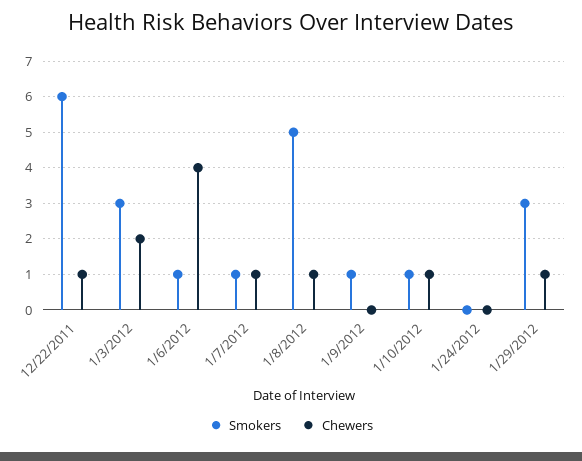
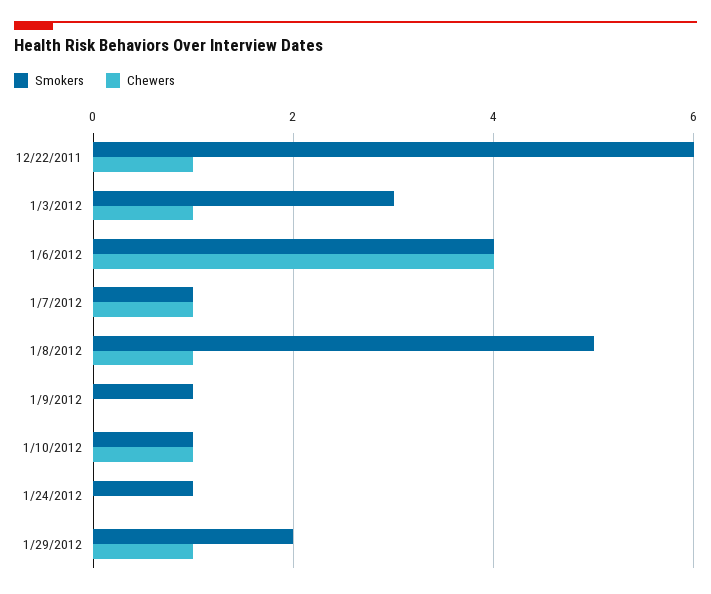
Chewers, 1/3/2012: 2 -> 1
Smokers, 1/6/2012: 1 -> 4
Smokers, 1/24/2012: 0 -> 1
Smokers, 1/29/2012: 3 -> 2

